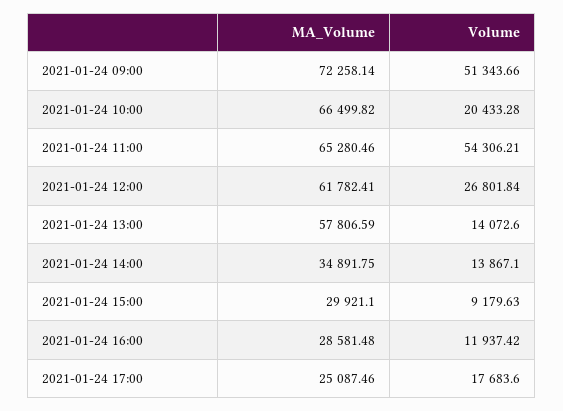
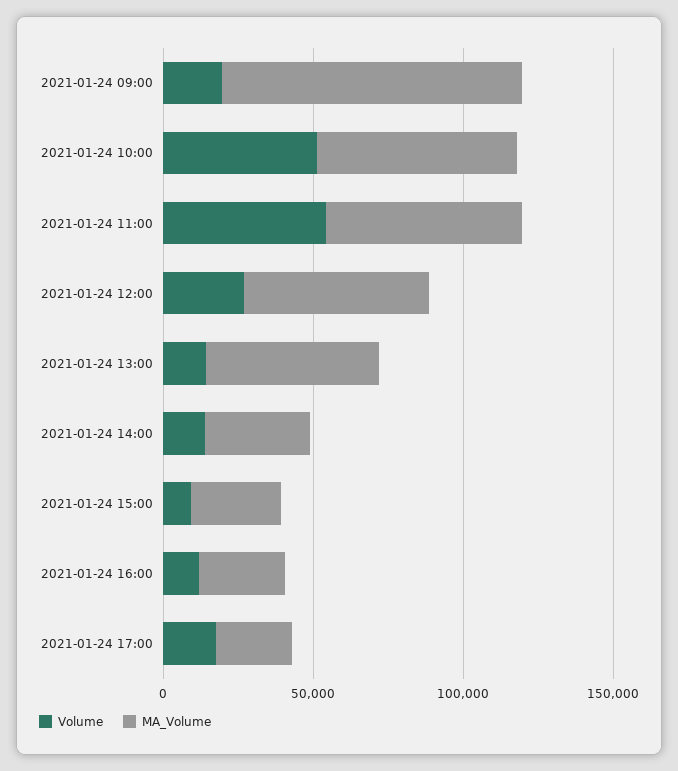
MA_Volume, 2021-01-24 09:00: 72258.14 -> 100000
Volume, 2021-01-24 09:00: 51343.66 -> 20000
Volume, 2021-01-24 10:00: 20433.28 -> 50000

